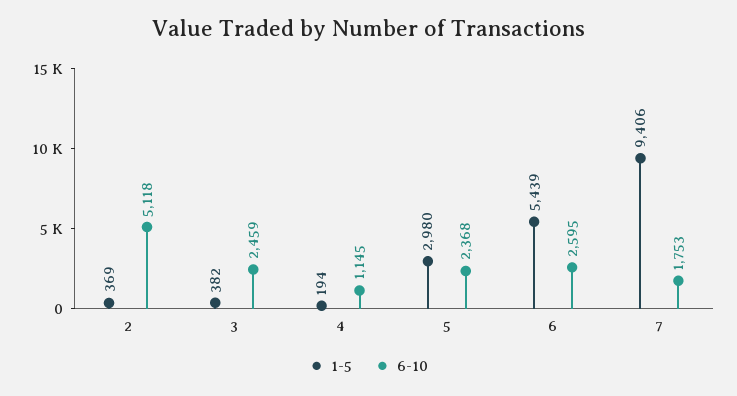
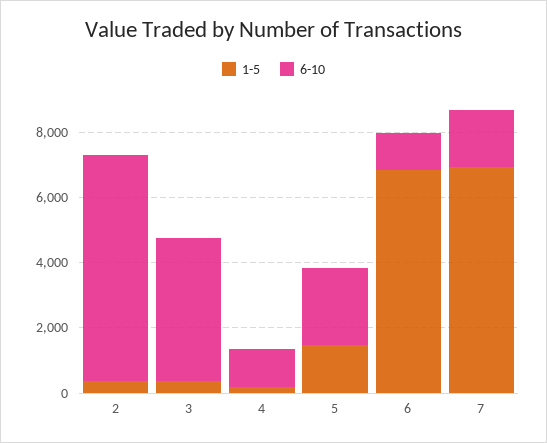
6-10, 2: 5118 -> 7000
6-10, 3: 2459 -> 4500
1-5, 5: 2980 -> 1500
1-5, 6: 5439 -> 7000
6-10, 6: 2595 -> 1000
1-5, 7: 9406 -> 7000

